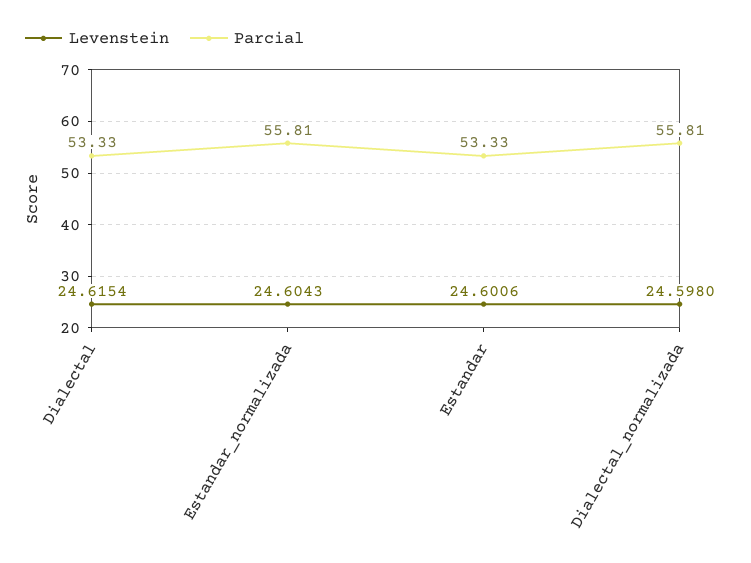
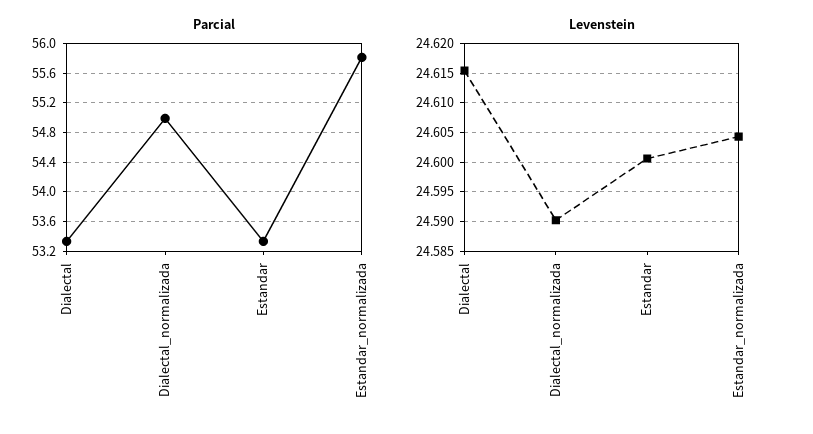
Levenstein, Dialectal_normalizada: 24.598 -> 24.59
Parcial, Dialectal_normalizada: 55.81 -> 55

